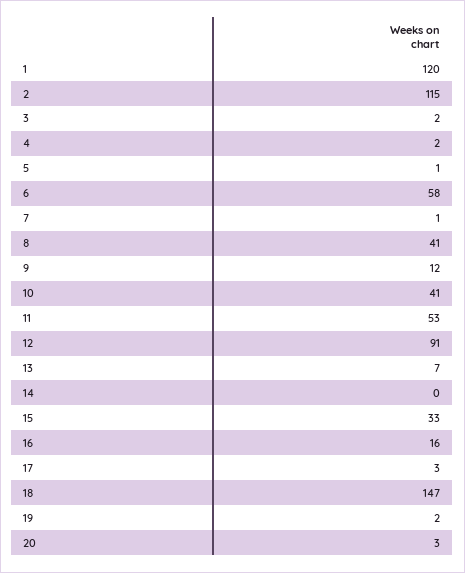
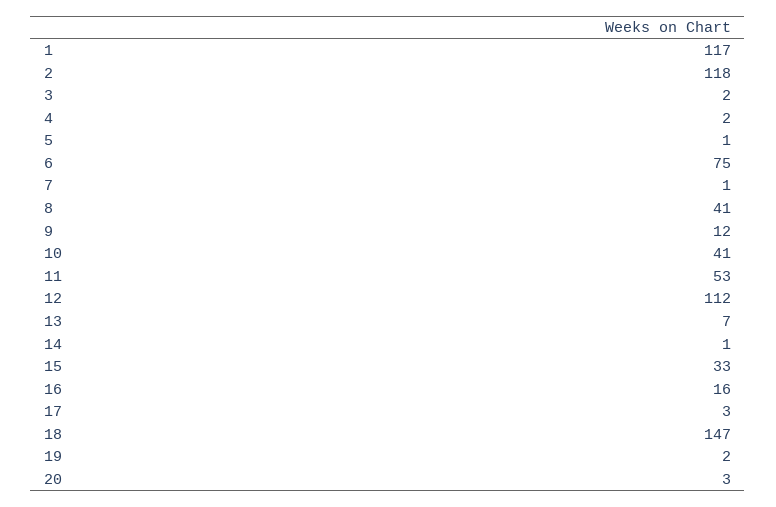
1: 120 -> 117
2: 115 -> 118
6: 58 -> 75
12: 91 -> 112
14: 0 -> 1

